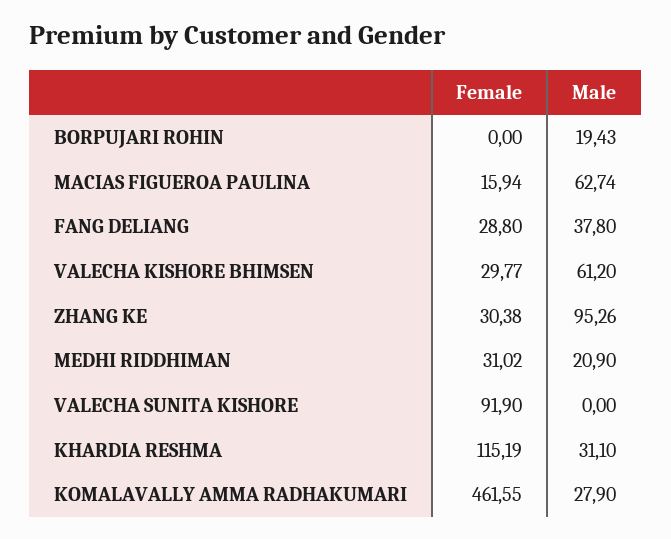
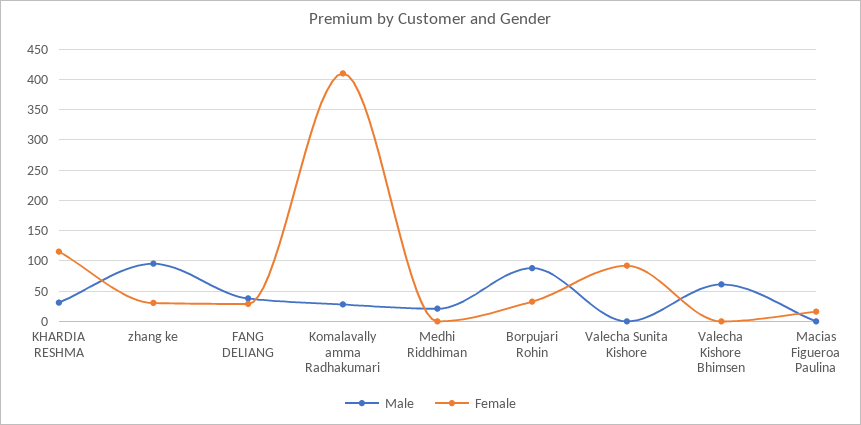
Female, BORPUJARI ROHIN: 0 -> 30
Male, BORPUJARI ROHIN: 19.43 -> 90
Male, MACIAS FIGUEROA PAULINA: 62.74 -> 0
Female, VALECHA KISHORE BHIMSEN: 29.77 -> 0
Female, MEDHI RIDDHIMAN: 31.02 -> 0
Female, KOMALAVALLY AMMA RADHAKUMARI: 461.55 -> 410

